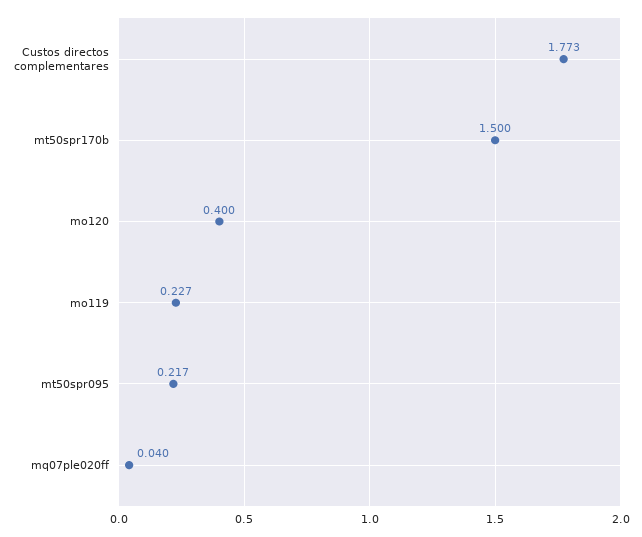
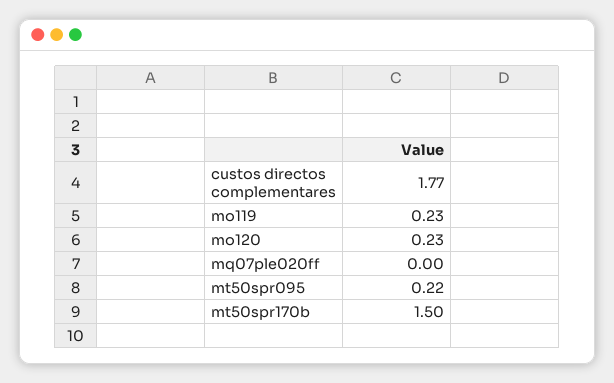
mo120: 0.4 -> 0.23
mq07ple020ff: 0.04 -> 0

